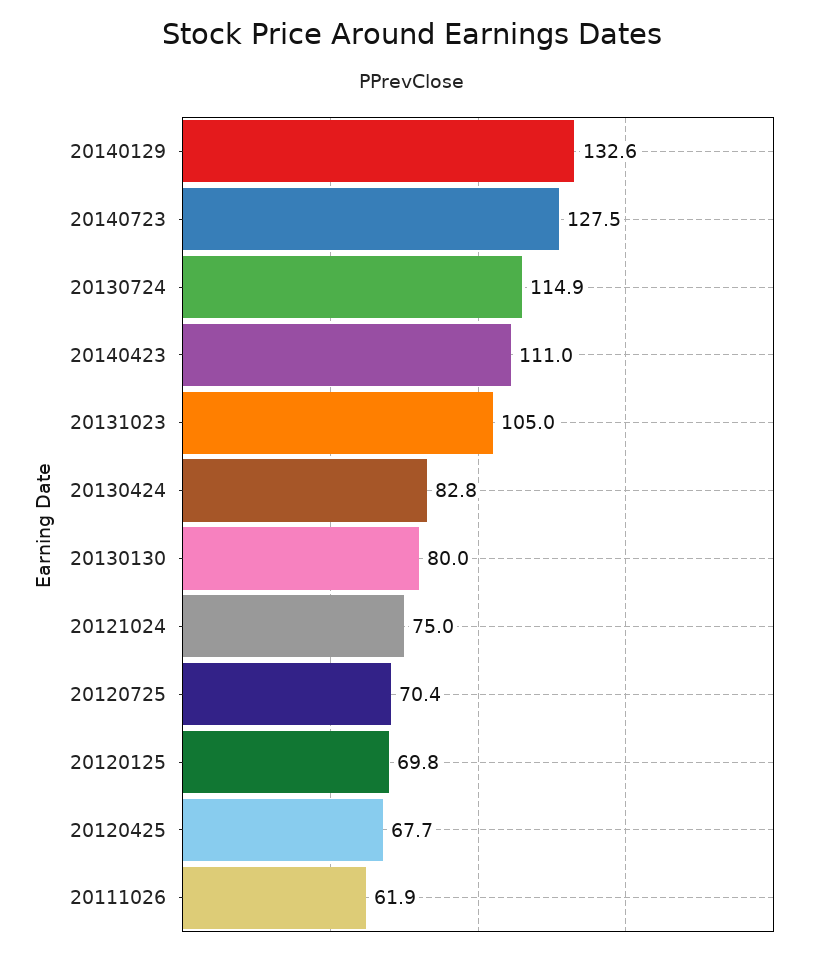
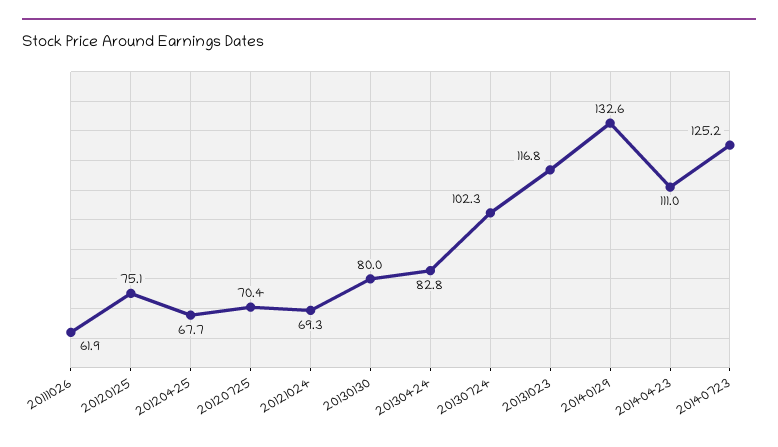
20140723: 127.5 -> 125.2
20130724: 114.9 -> 102.3
20131023: 105 -> 116.8
20121024: 75 -> 69.3
20120125: 69.8 -> 75.1

